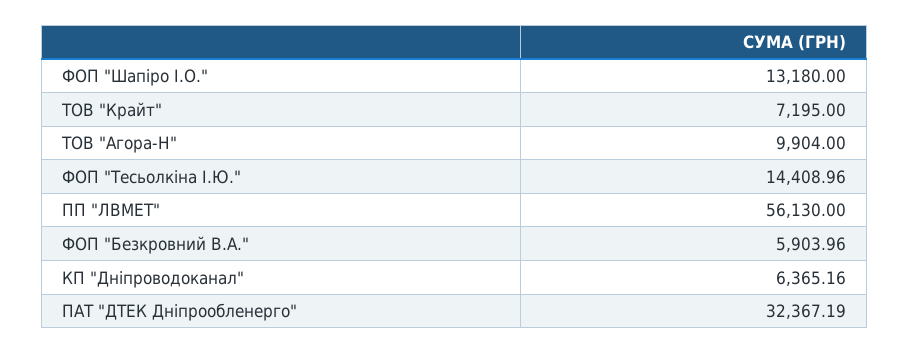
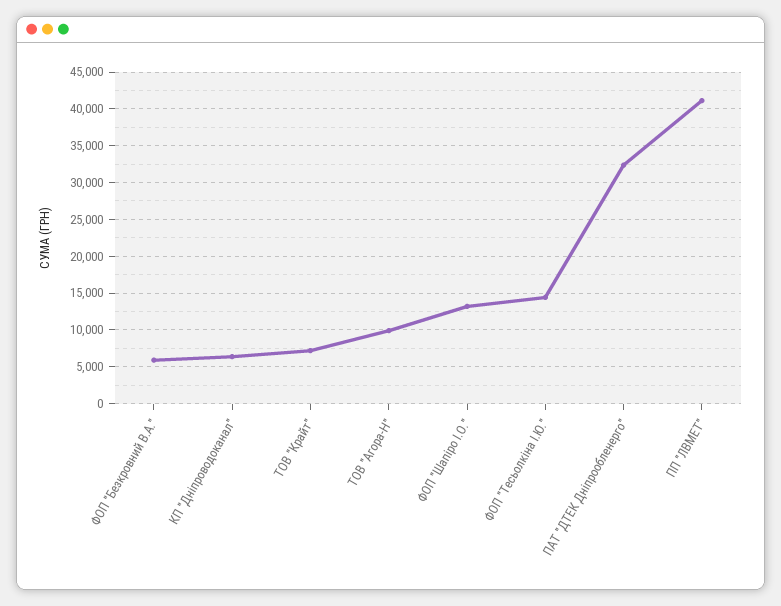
ПП "ЛВМЕТ": 56130 -> 41000

